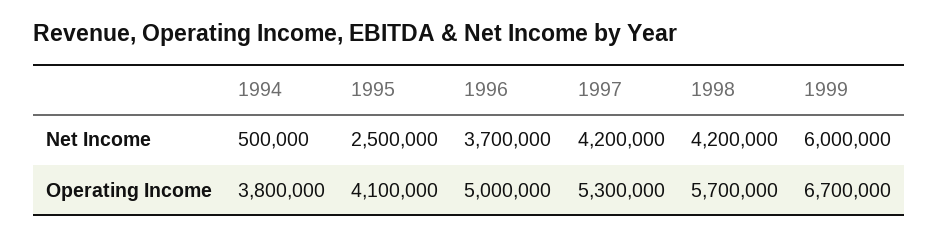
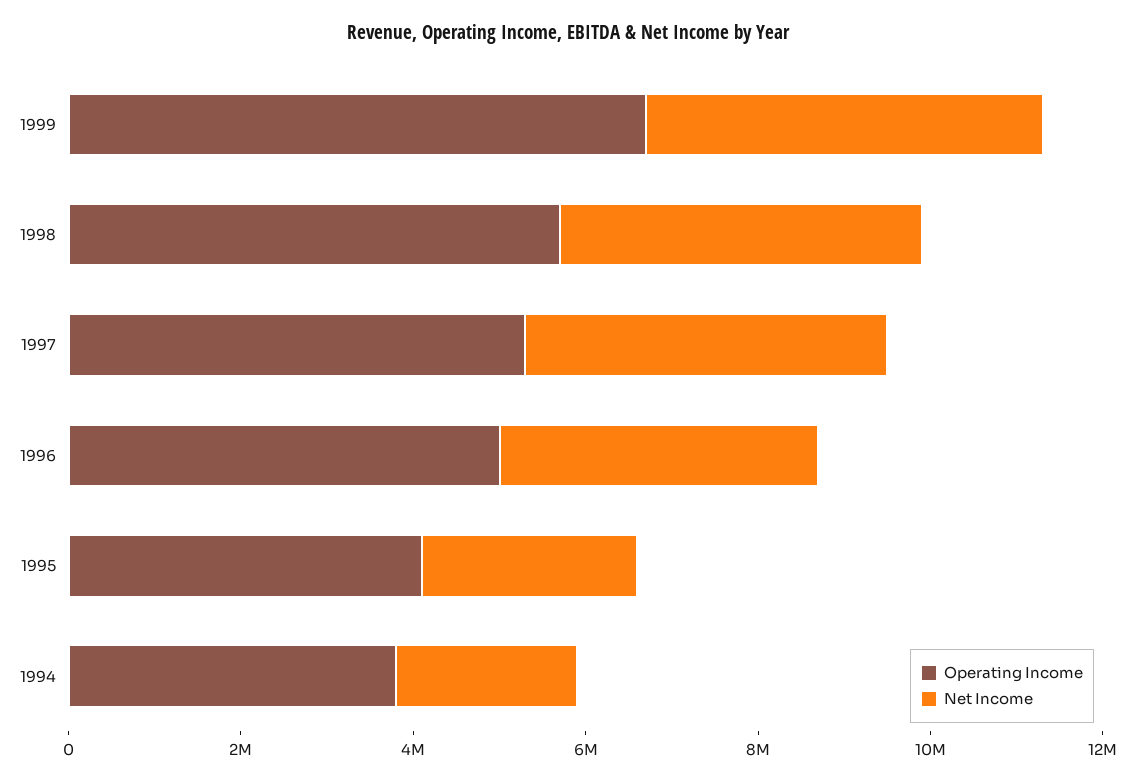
Net Income, 1994: 500000 -> 2000000
Net Income, 1999: 6000000 -> 4500000

